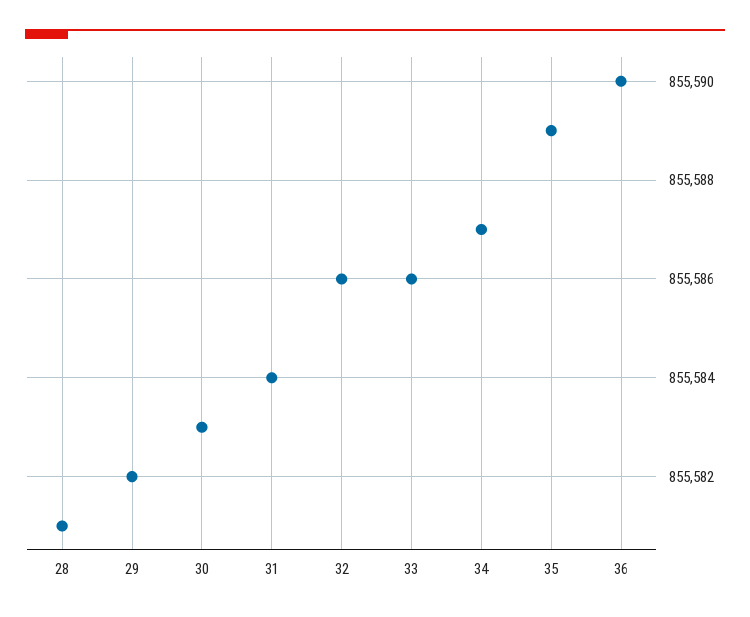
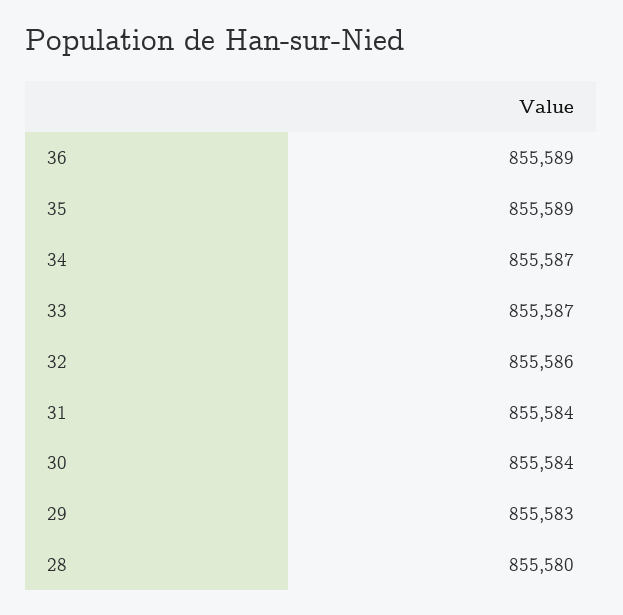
28: 855581 -> 855580
29: 855582 -> 855583
30: 855583 -> 855584
33: 855586 -> 855587
36: 855590 -> 855589

